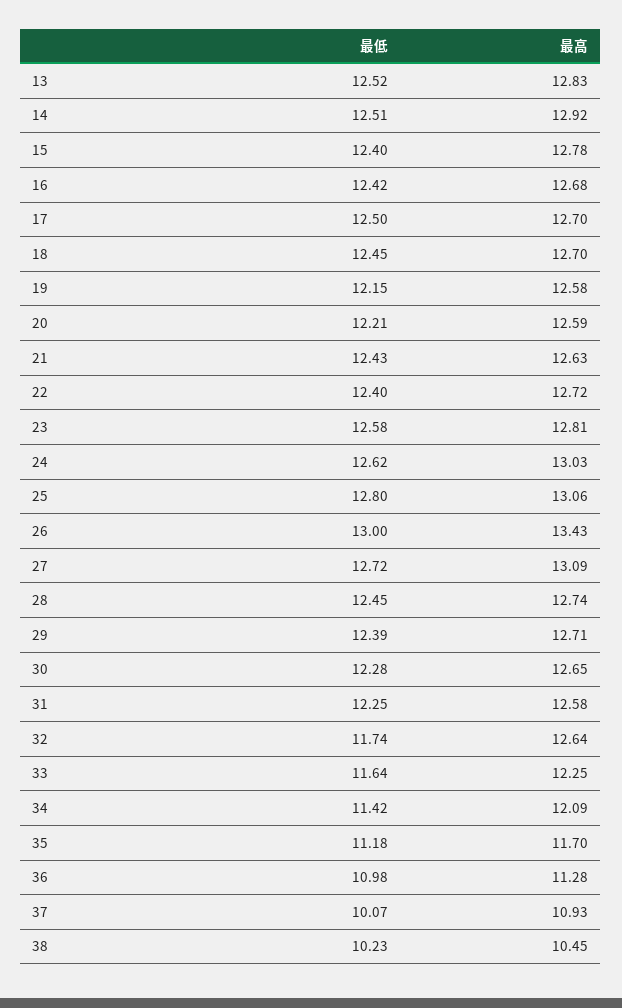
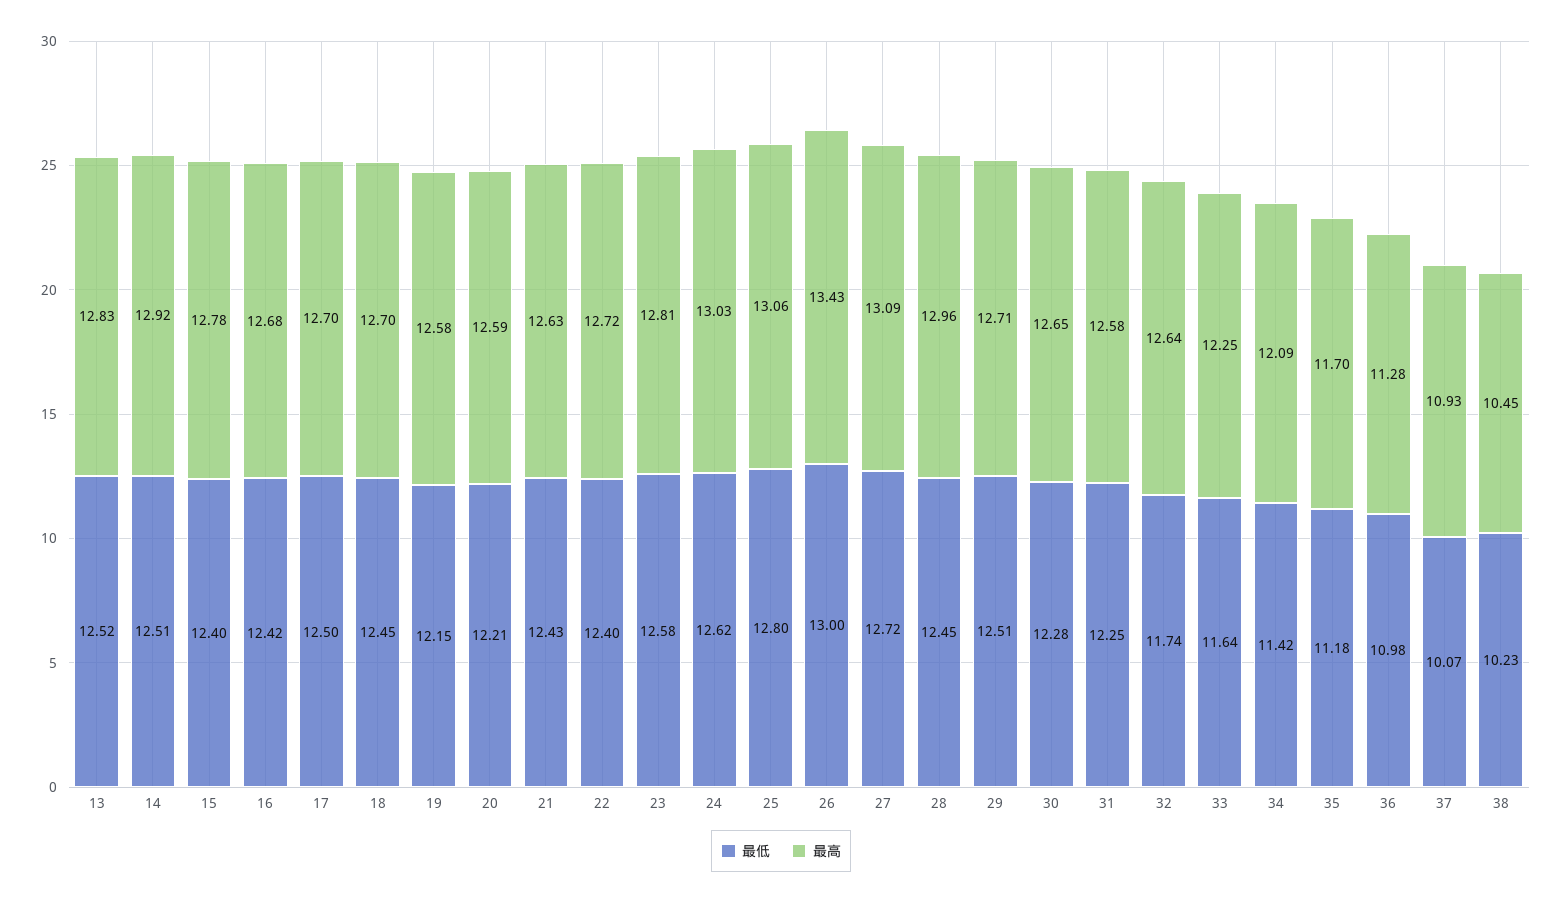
最高, 28: 12.74 -> 12.96
最低, 29: 12.39 -> 12.51

